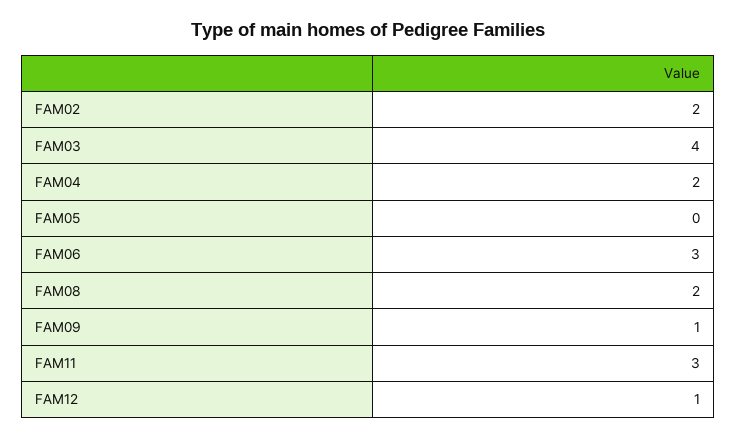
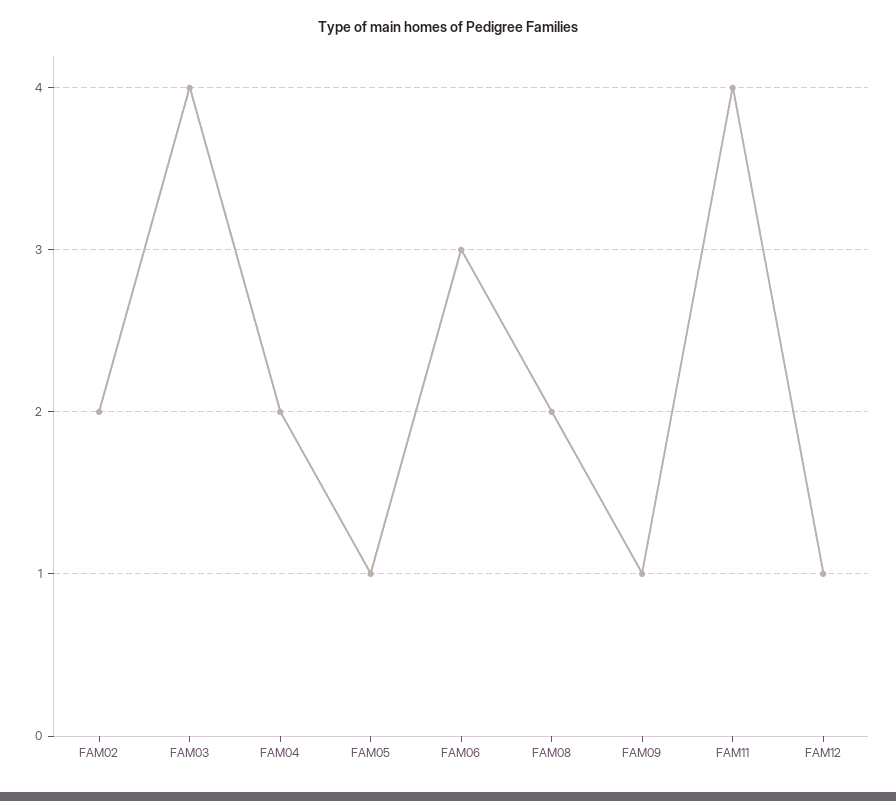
FAM05: 0 -> 1
FAM11: 3 -> 4

